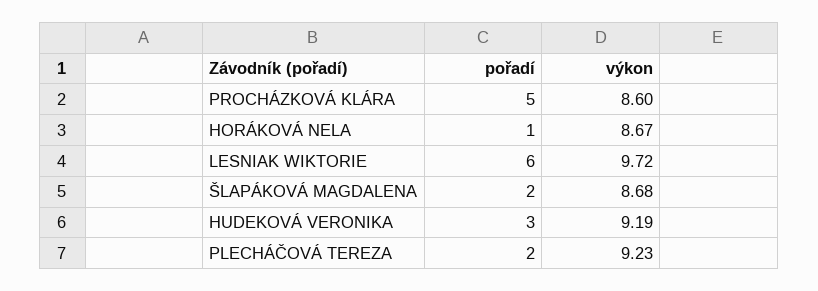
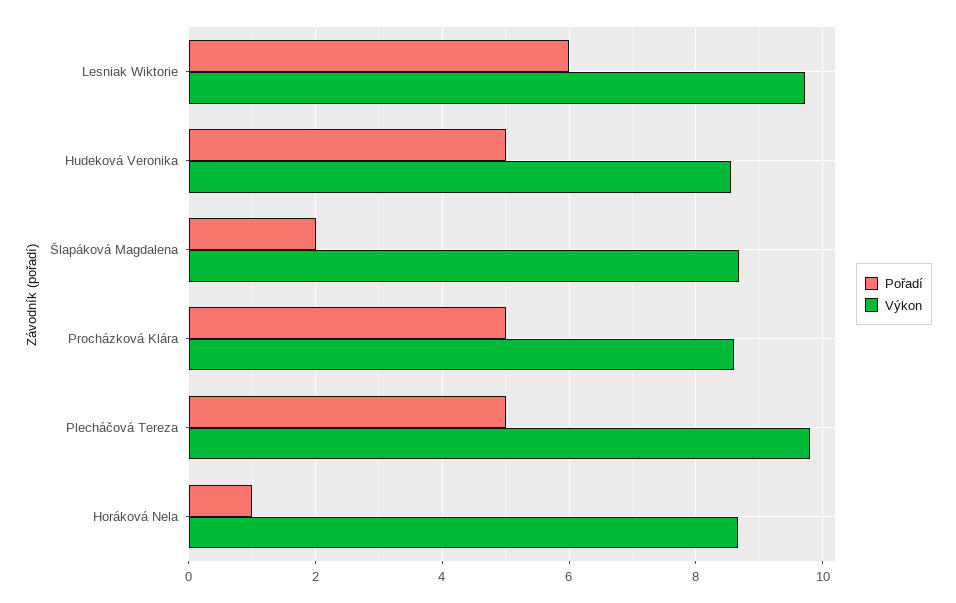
pořadí, HUDEKOVÁ VERONIKA: 3 -> 5
výkon, HUDEKOVÁ VERONIKA: 9.19 -> 8.6
pořadí, PLECHÁČOVÁ TEREZA: 2 -> 5
výkon, PLECHÁČOVÁ TEREZA: 9.23 -> 9.8

